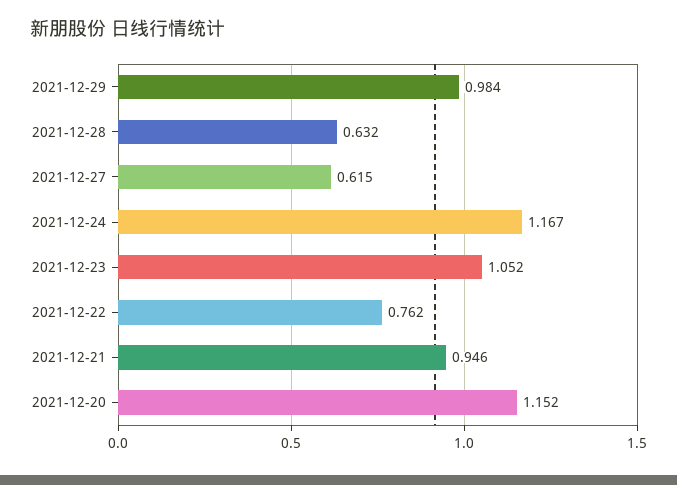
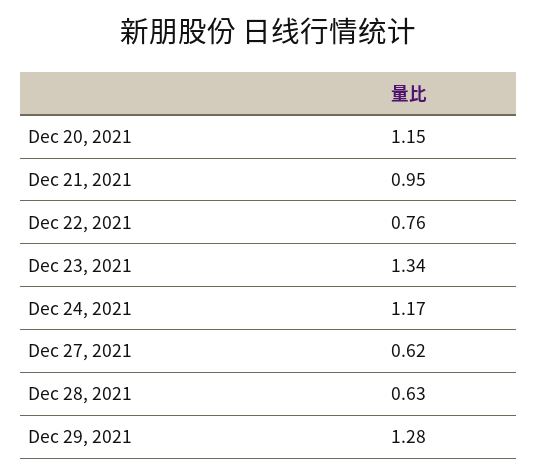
2021-12-29: 0.984 -> 1.28
2021-12-23: 1.052 -> 1.34

